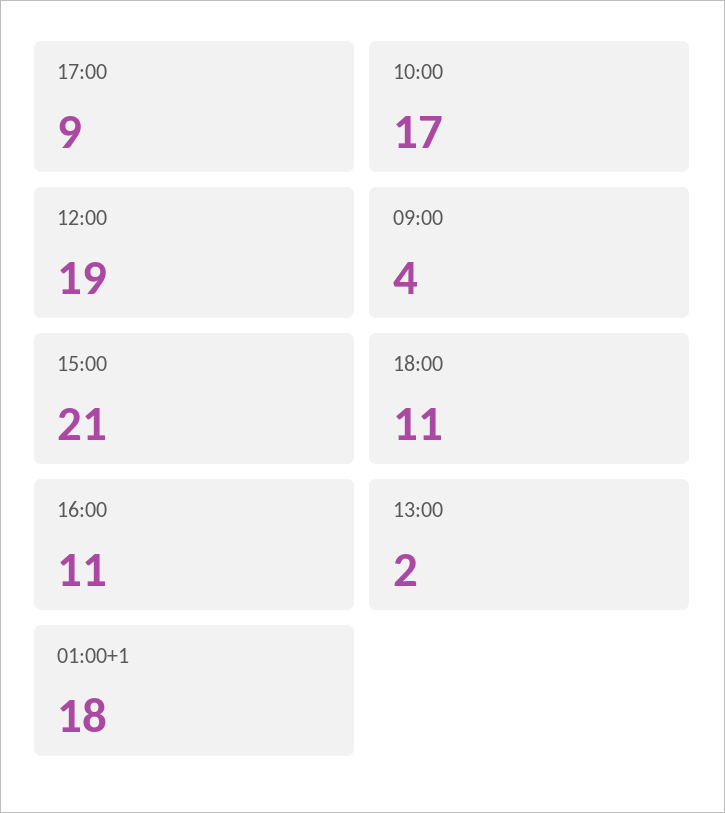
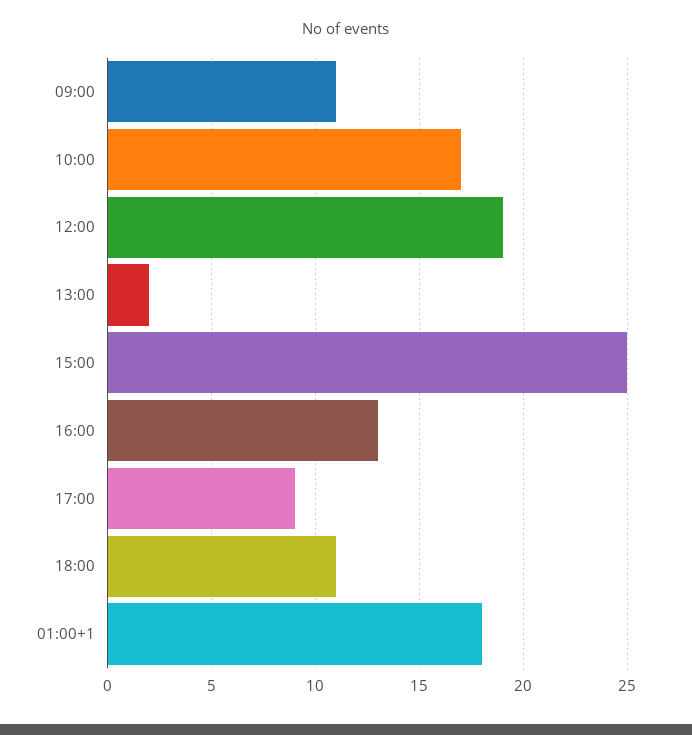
09:00: 4 -> 11
15:00: 21 -> 25
16:00: 11 -> 13

